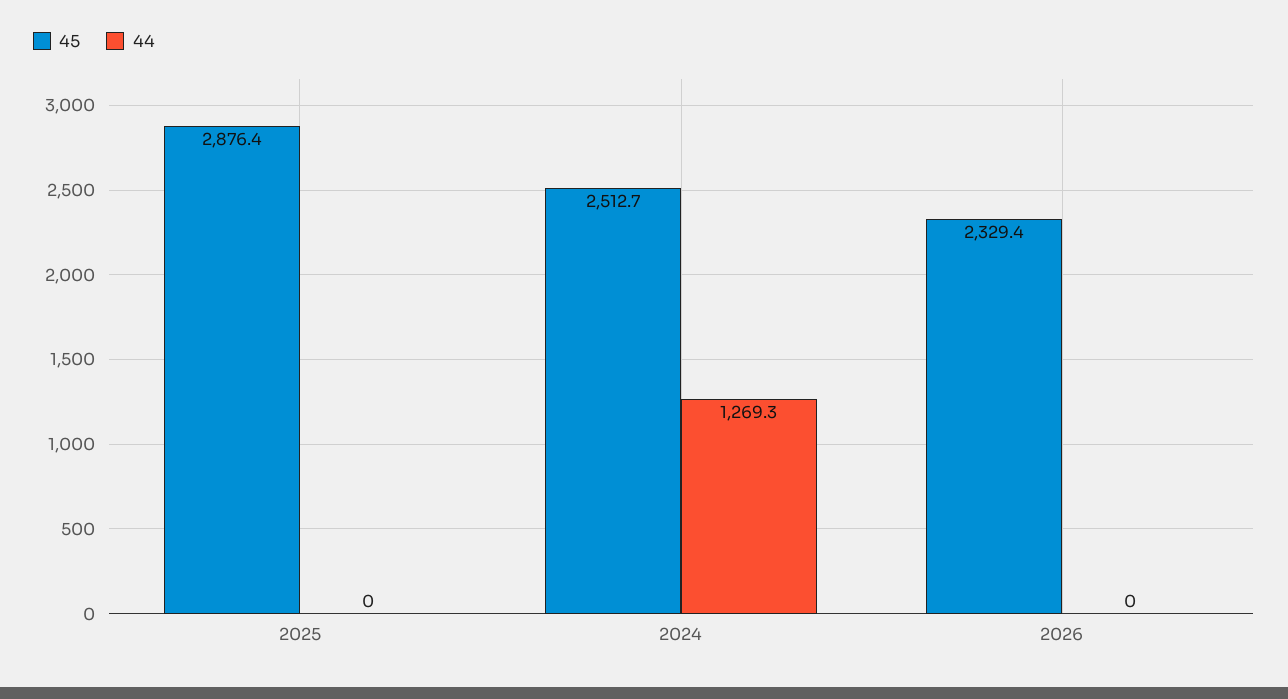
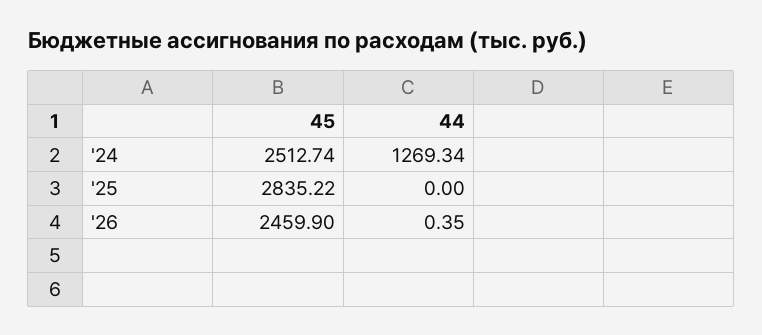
45, 2025: 2876.4 -> 2835.22
45, 2026: 2329.4 -> 2459.9
44, 2026: 0 -> 0.35

